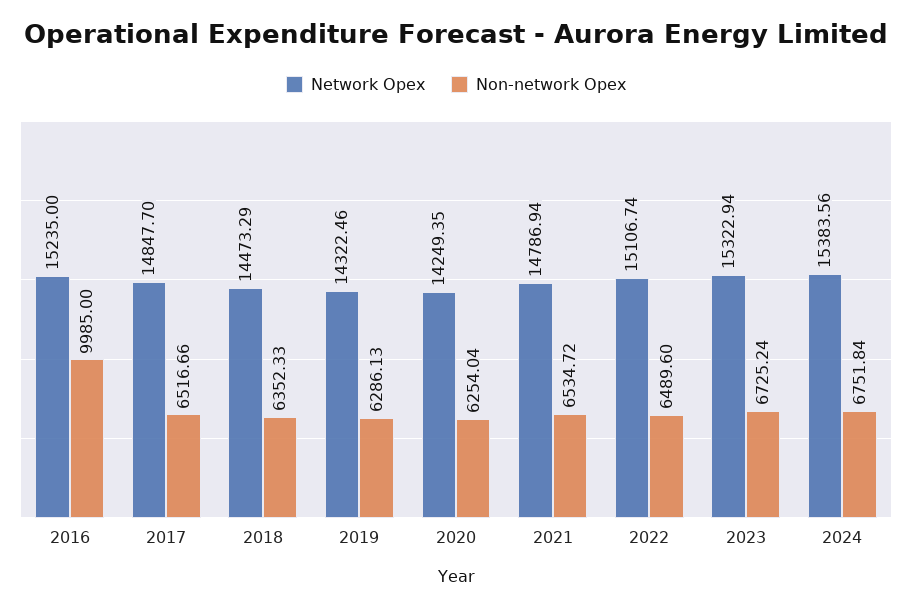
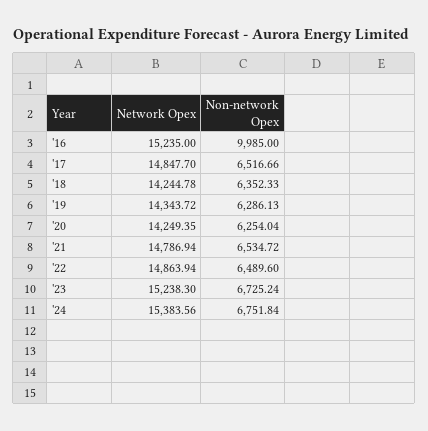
Network Opex, 2018: 14473.29 -> 14244.78
Network Opex, 2019: 14322.46 -> 14343.72
Network Opex, 2022: 15106.74 -> 14863.94
Network Opex, 2023: 15322.94 -> 15238.3

